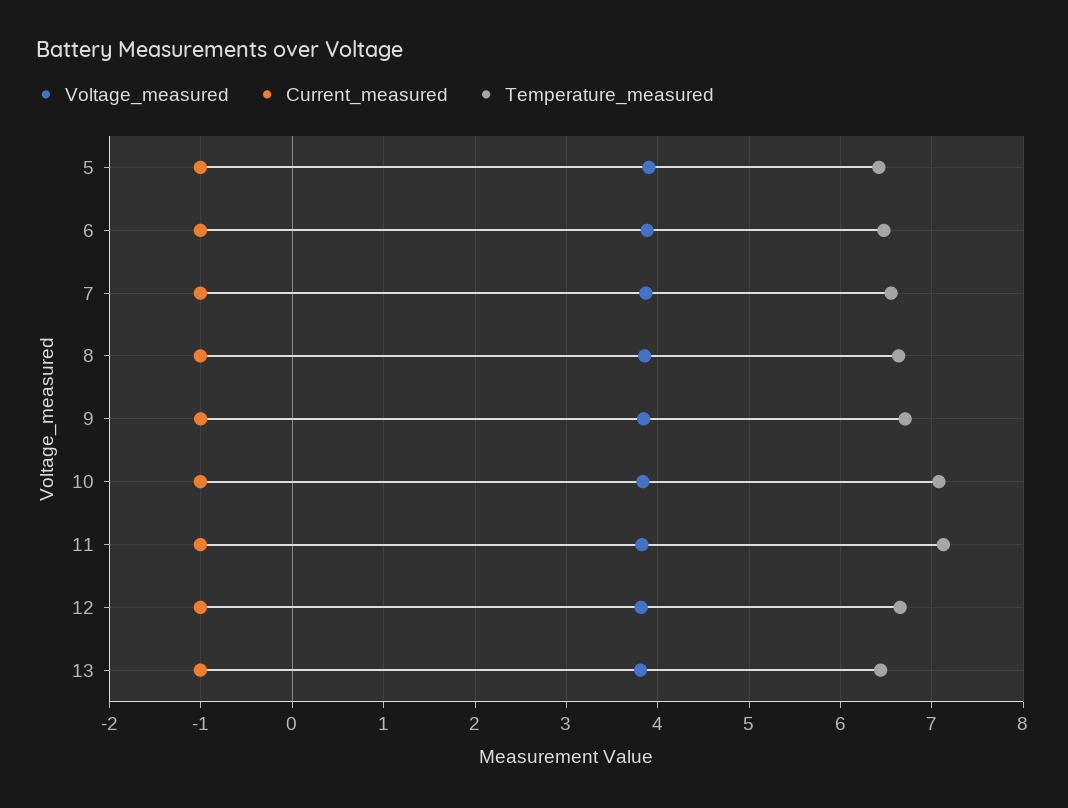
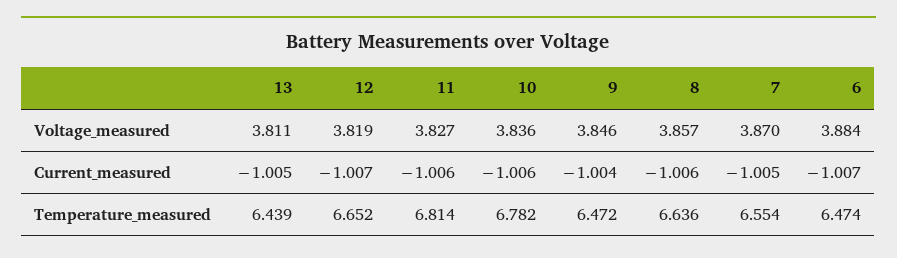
Voltage_measured, 5: 3.9 -> none
Current_measured, 5: -1 -> none
Temperature_measured, 5: 6.4 -> none
Temperature_measured, 9: 6.7 -> 6.472
Temperature_measured, 10: 7.1 -> 6.782
Temperature_measured, 11: 7.1 -> 6.814

